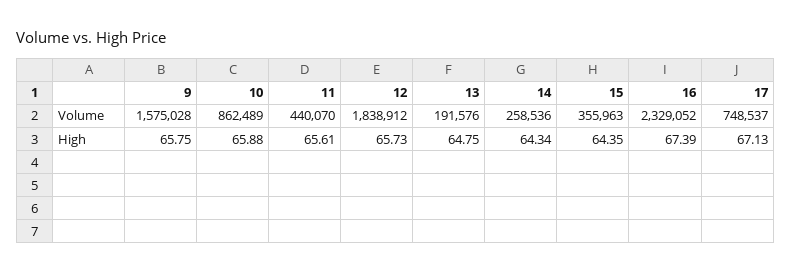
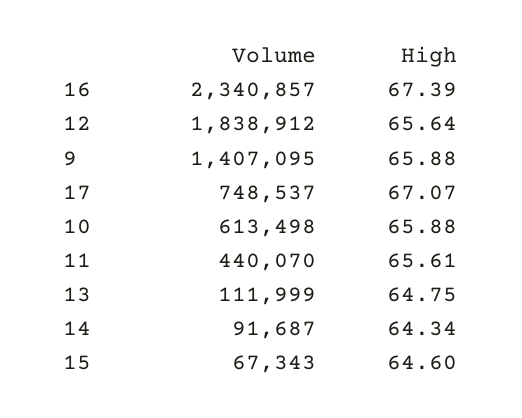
9, Volume: 1575028 -> 1407095
10, Volume: 862489 -> 613498
13, Volume: 191576 -> 111999
14, Volume: 258536 -> 91687
15, Volume: 355963 -> 67343
16, Volume: 2329052 -> 2340857
9, High: 65.75 -> 65.88
12, High: 65.73 -> 65.64
15, High: 64.35 -> 64.6
17, High: 67.13 -> 67.07

